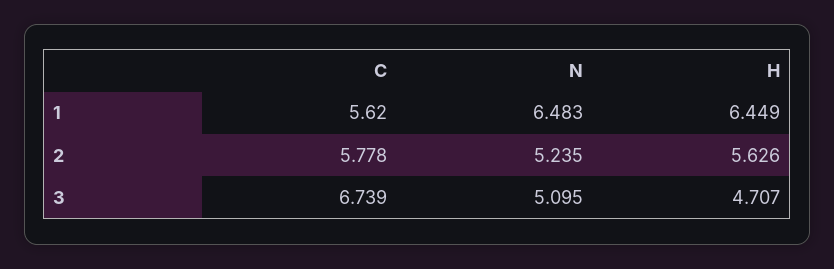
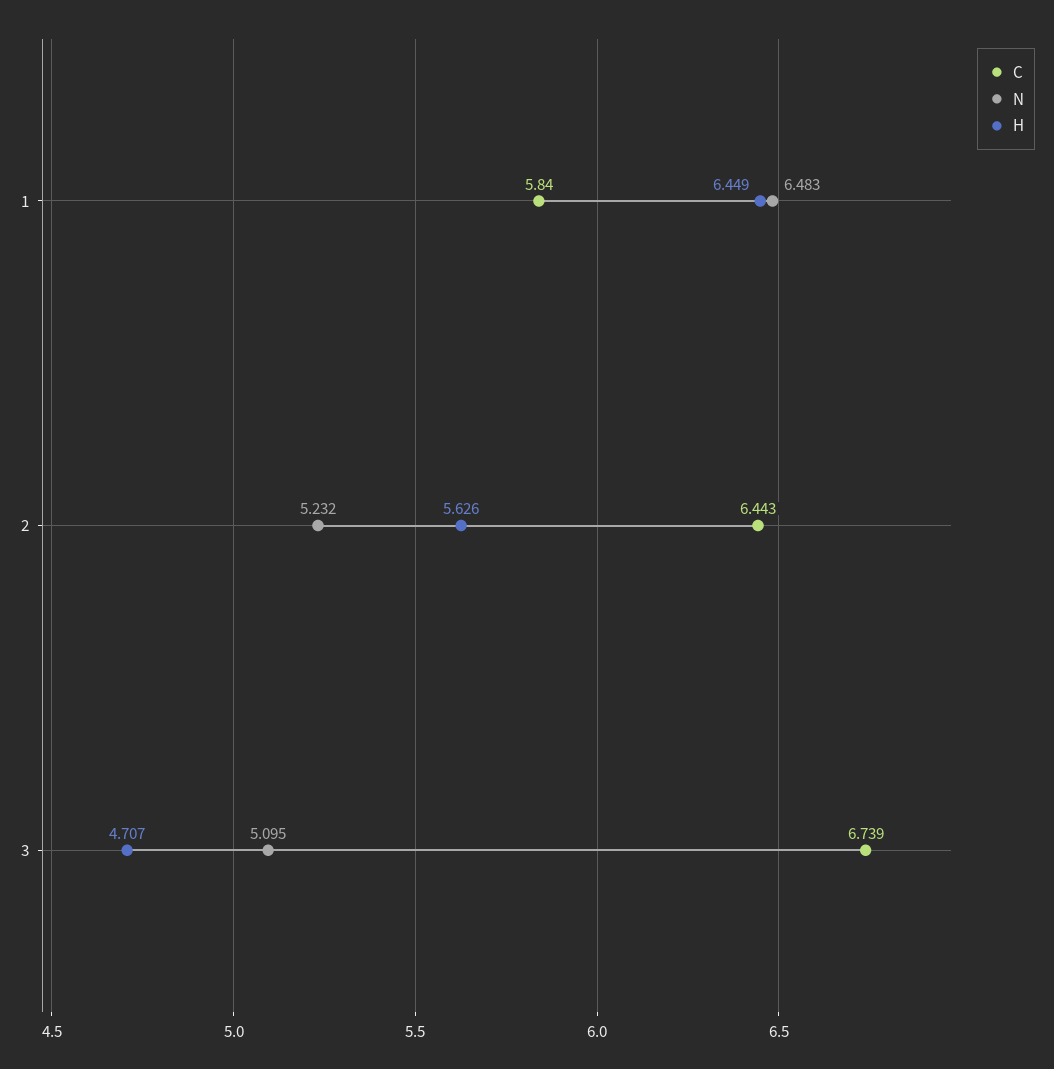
C, 1: 5.62 -> 5.84
C, 2: 5.778 -> 6.443
N, 2: 5.235 -> 5.232

